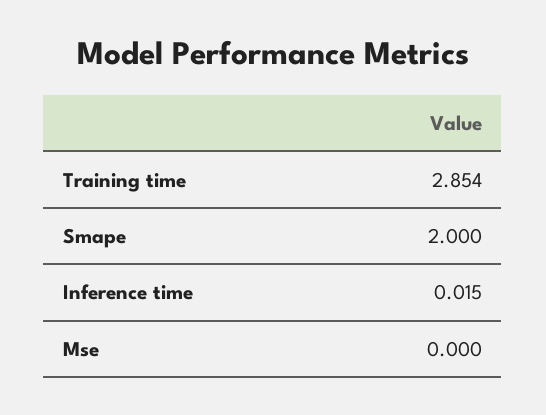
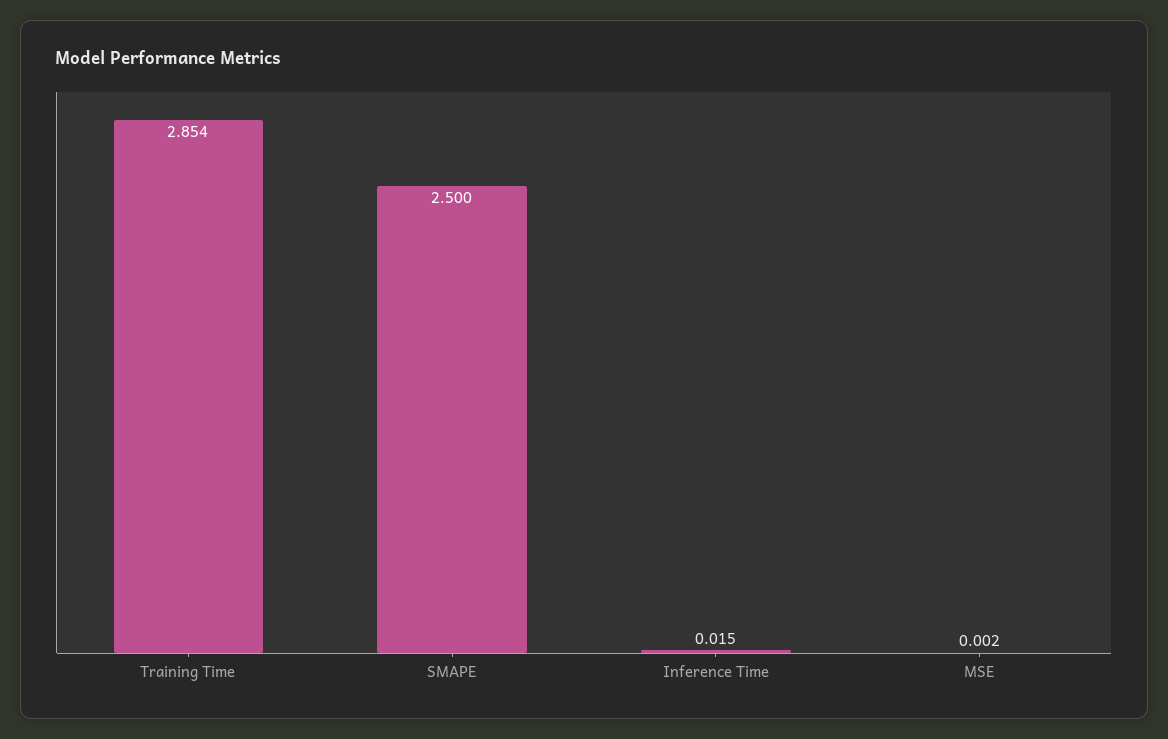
Smape: 2 -> 2.5
Mse: 0 -> 0.002

